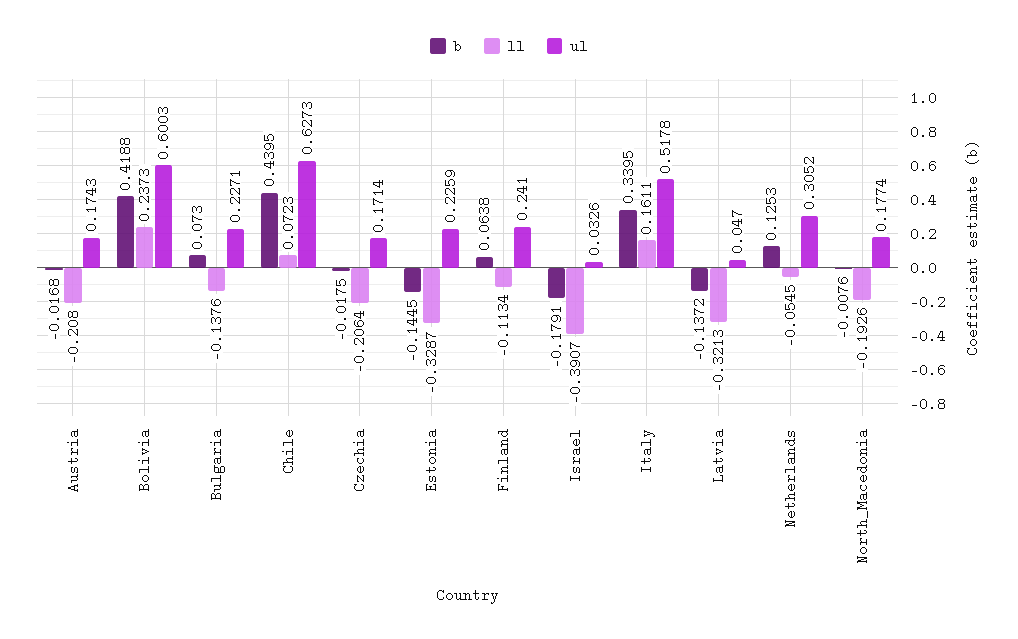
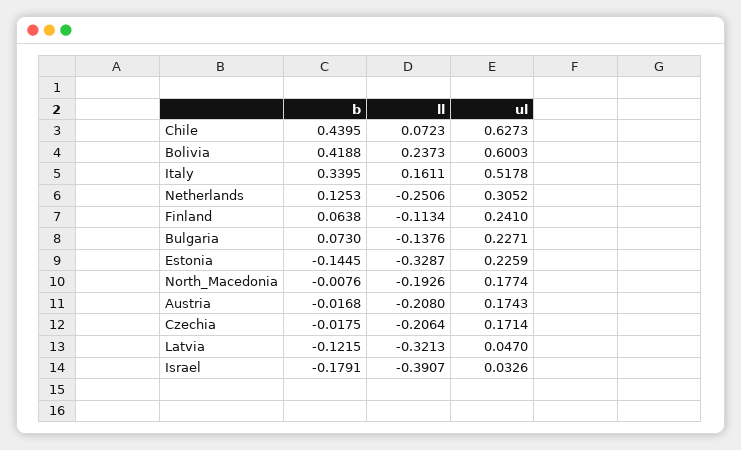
b, Latvia: -0.1372 -> -0.1215
ll, Netherlands: -0.0545 -> -0.2506

